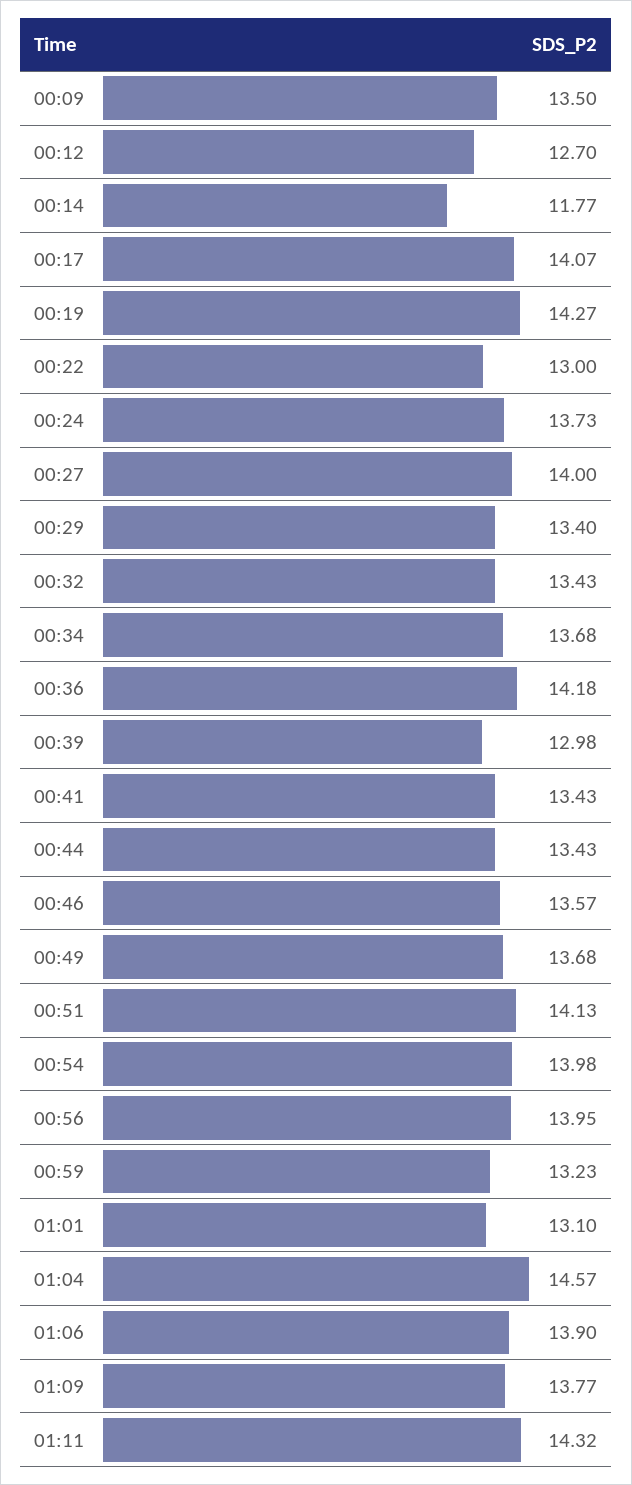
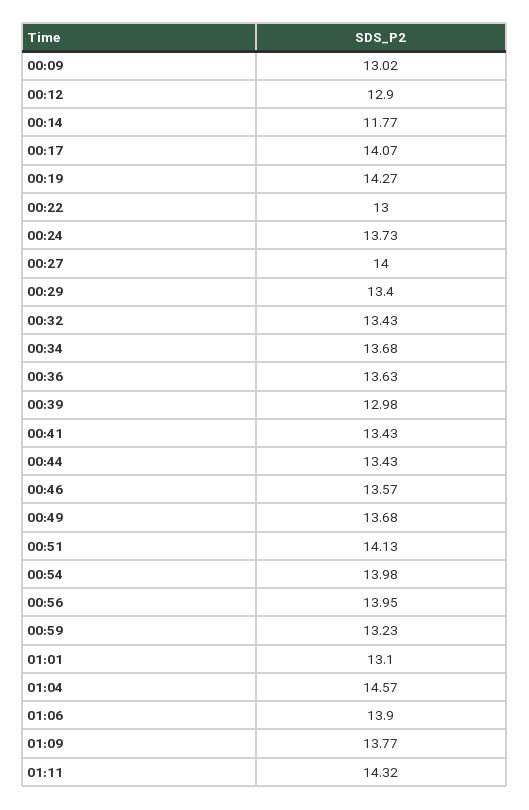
00:09: 13.5 -> 13.02
00:12: 12.7 -> 12.9
00:36: 14.18 -> 13.63

